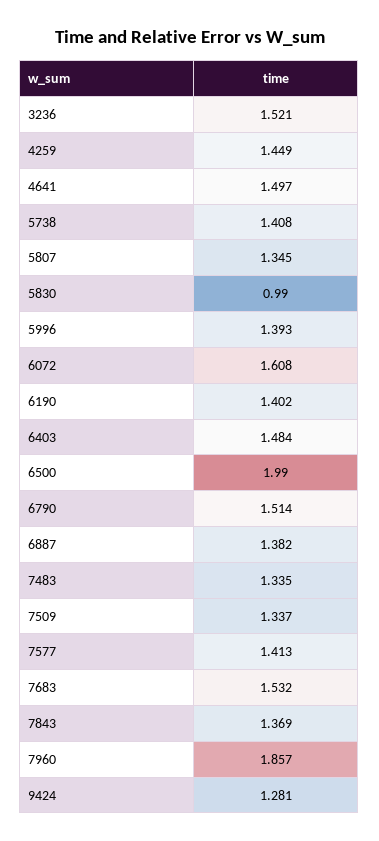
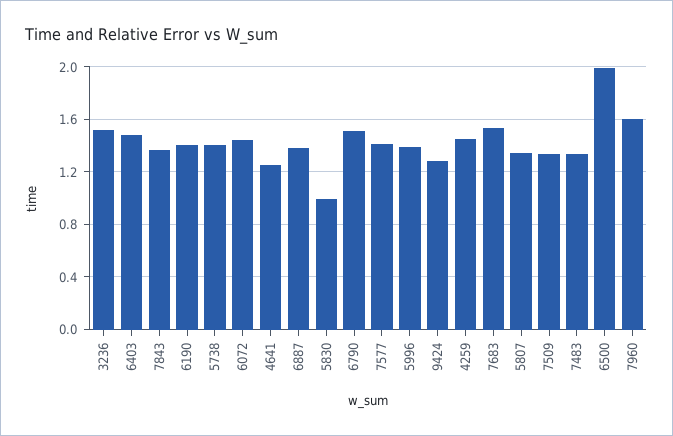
4641: 1.497 -> 1.25
6072: 1.608 -> 1.45
7960: 1.857 -> 1.6

